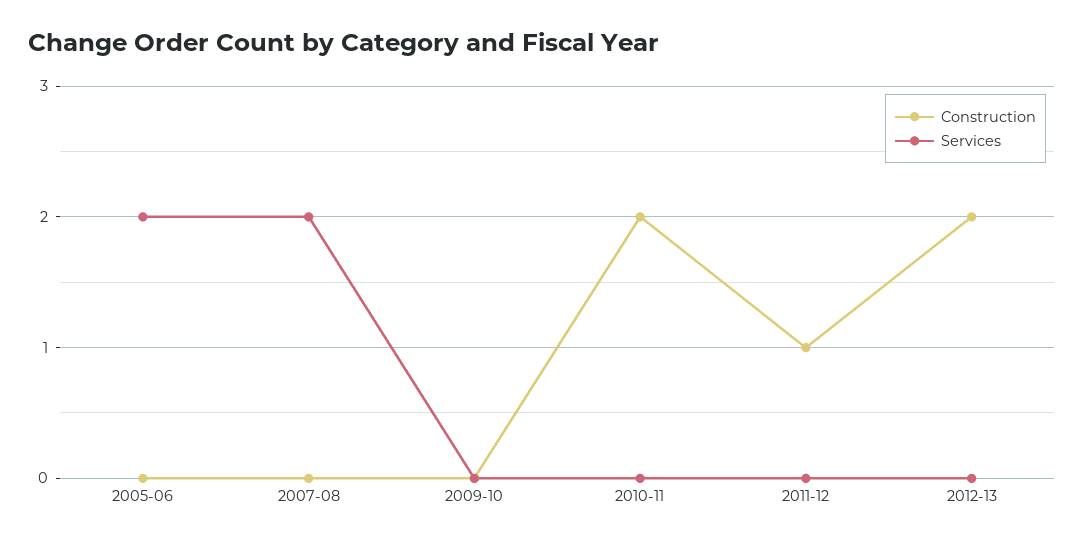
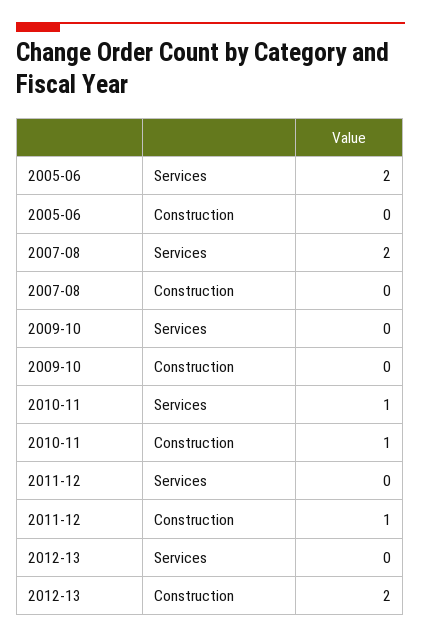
Construction, 2010-11: 2 -> 1
Services, 2010-11: 0 -> 1

